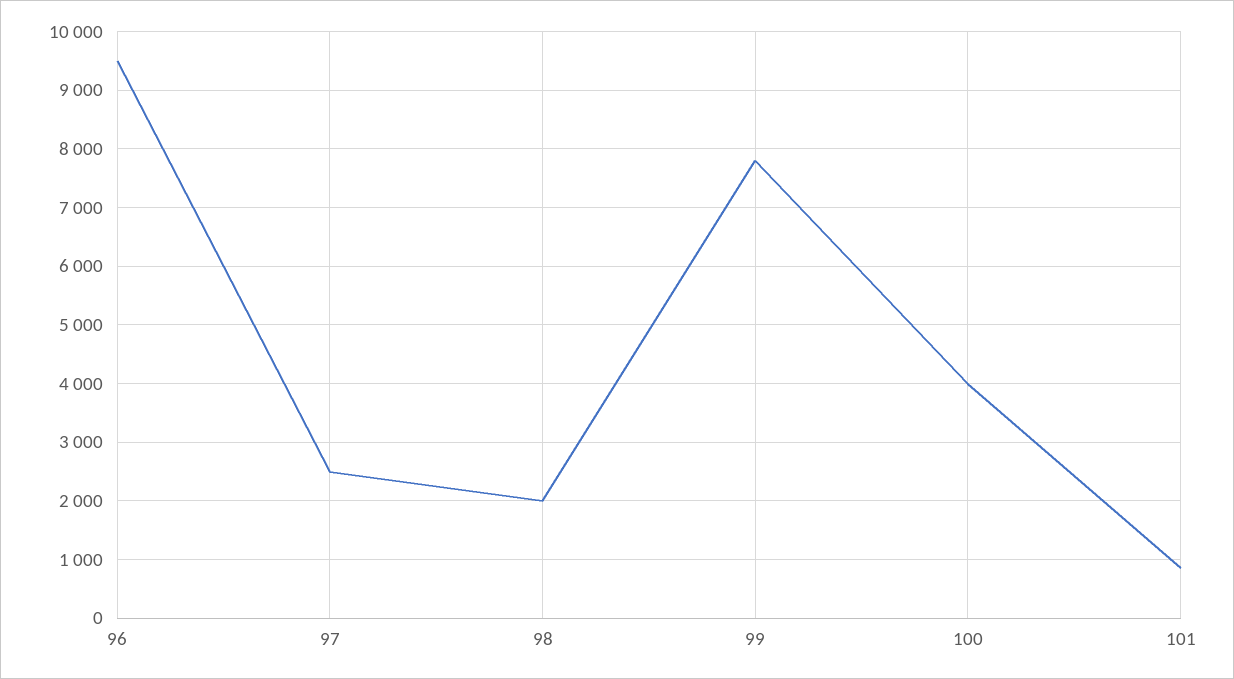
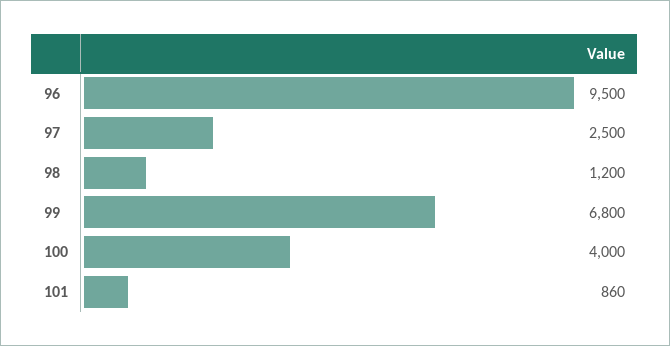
98: 2000 -> 1200
99: 7800 -> 6800

